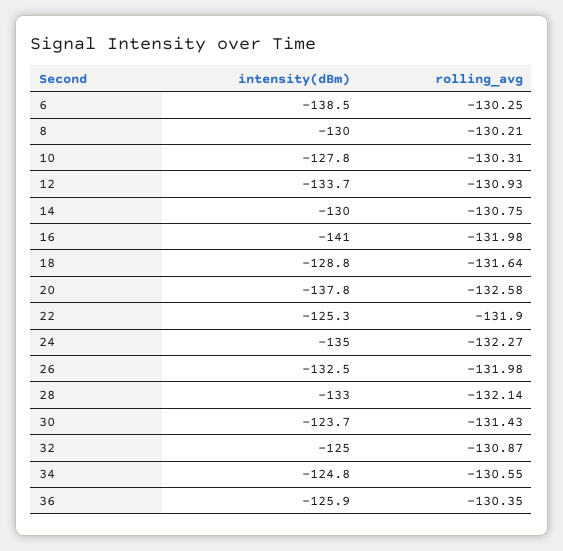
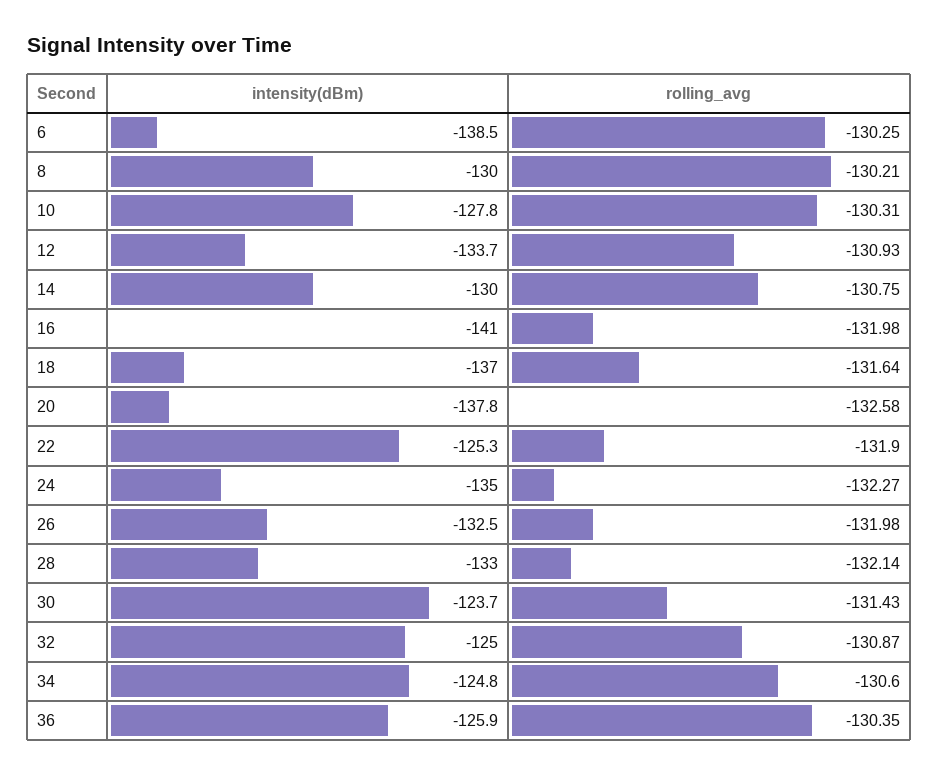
intensity(dBm), 18: -128.8 -> -137
rolling_avg, 34: -130.55 -> -130.6

